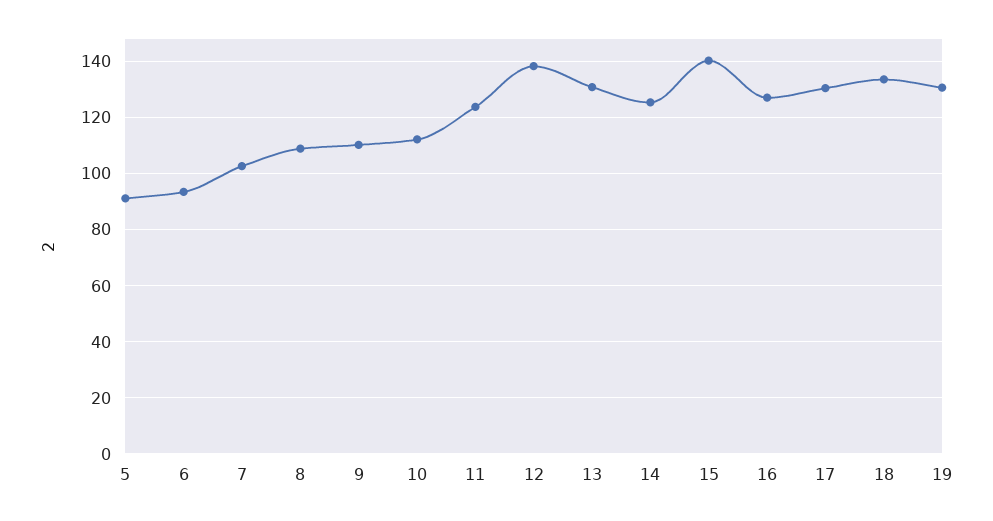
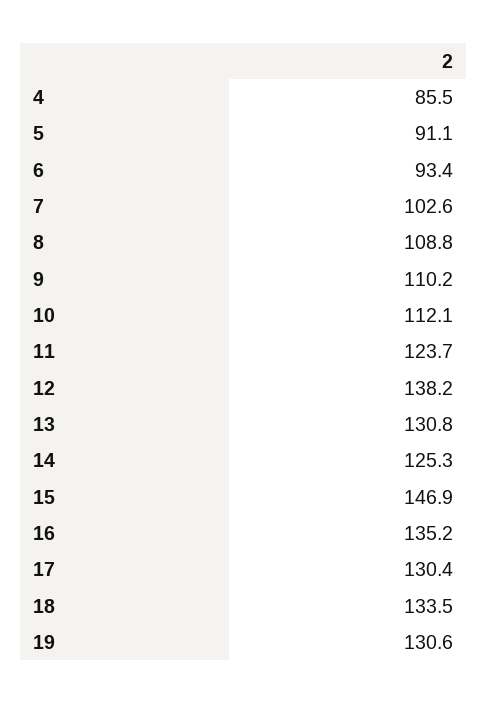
15: 140 -> 146.9
16: 127.5 -> 135.2
4: none -> 85.5

